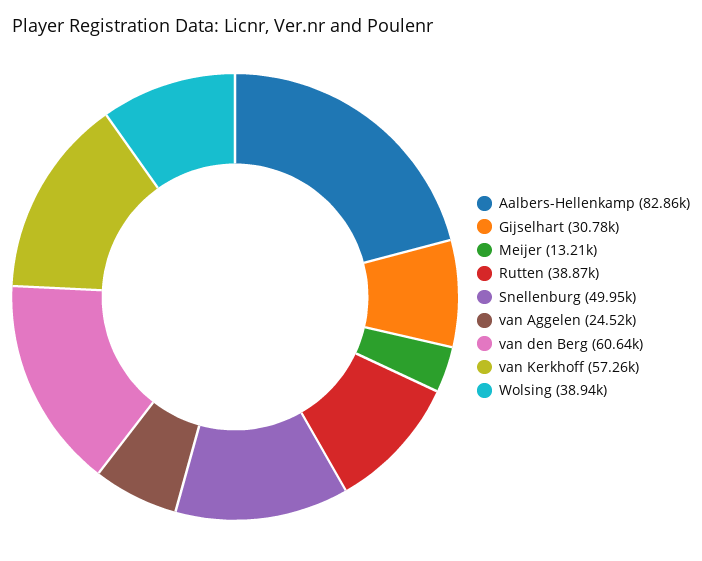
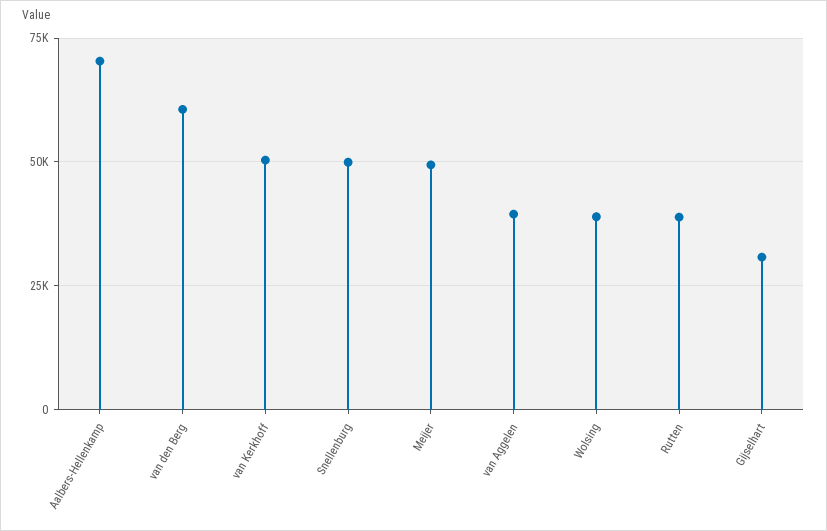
Aalbers-Hellenkamp: 82860 -> 70000
Meijer: 13210 -> 50000
van Aggelen: 24520 -> 40000
van Kerkhoff: 57260 -> 50000

